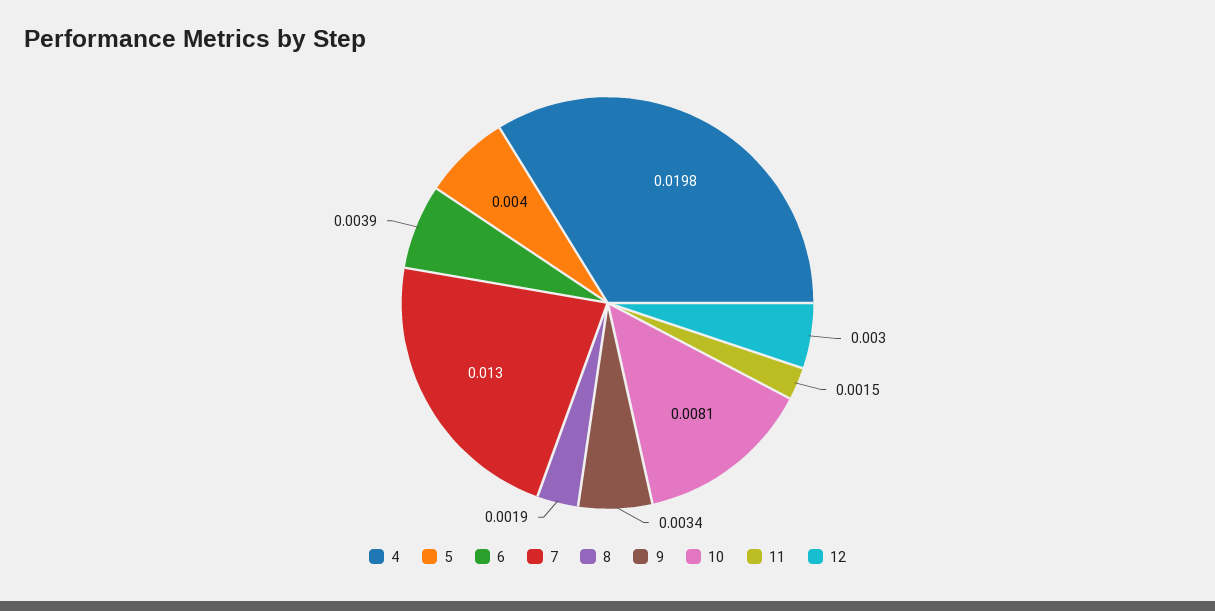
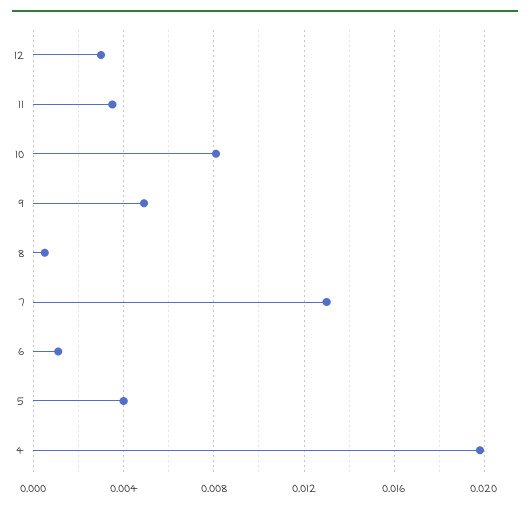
6: 0.0039 -> 0.001
8: 0.0019 -> 0.0005
9: 0.0034 -> 0.005
11: 0.0015 -> 0.0035

